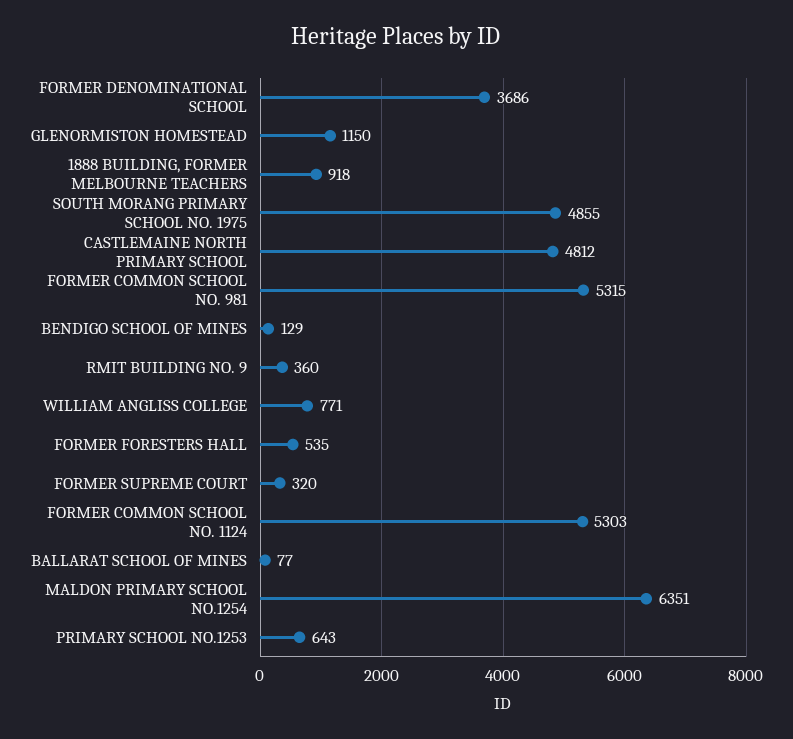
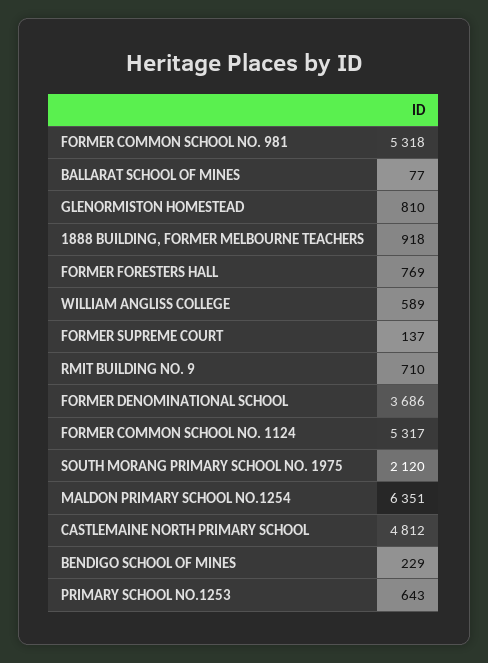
GLENORMISTON HOMESTEAD: 1150 -> 810
SOUTH MORANG PRIMARY SCHOOL NO. 1975: 4855 -> 2120
FORMER COMMON SCHOOL NO. 981: 5315 -> 5318
BENDIGO SCHOOL OF MINES: 129 -> 229
RMIT BUILDING NO. 9: 360 -> 710
WILLIAM ANGLISS COLLEGE: 771 -> 589
FORMER FORESTERS HALL: 535 -> 769
FORMER SUPREME COURT: 320 -> 137
FORMER COMMON SCHOOL NO. 1124: 5303 -> 5317

